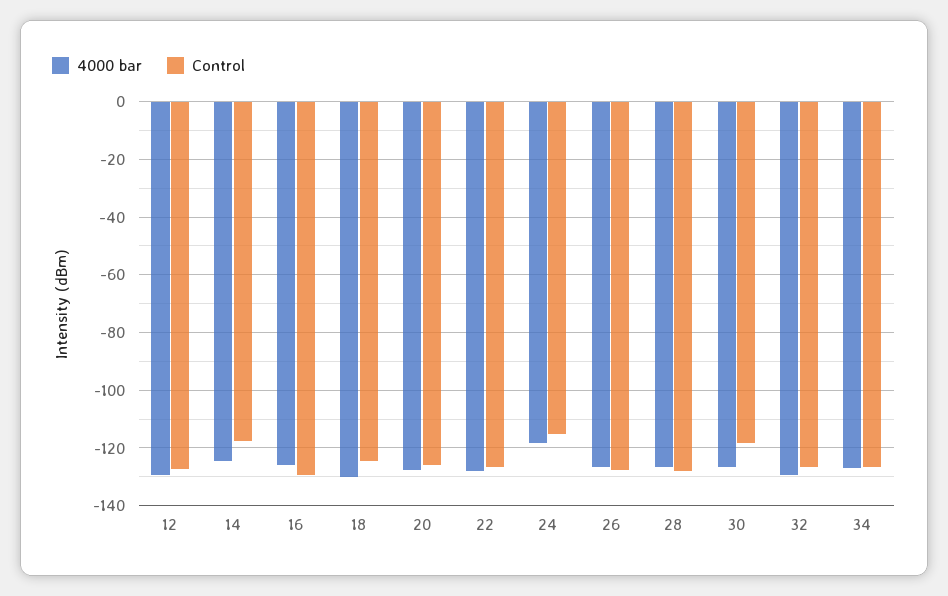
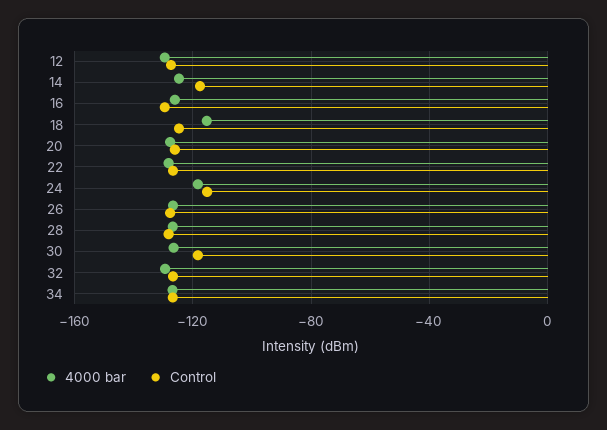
4000 bar, 18: -130 -> -115

